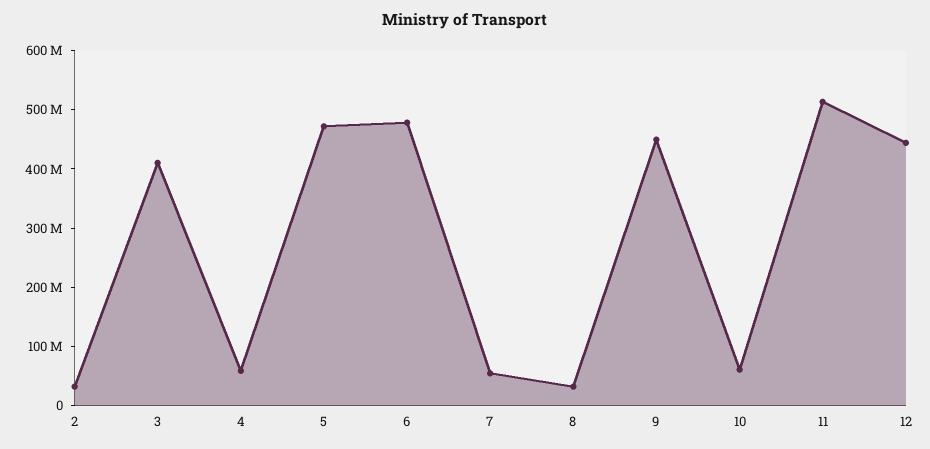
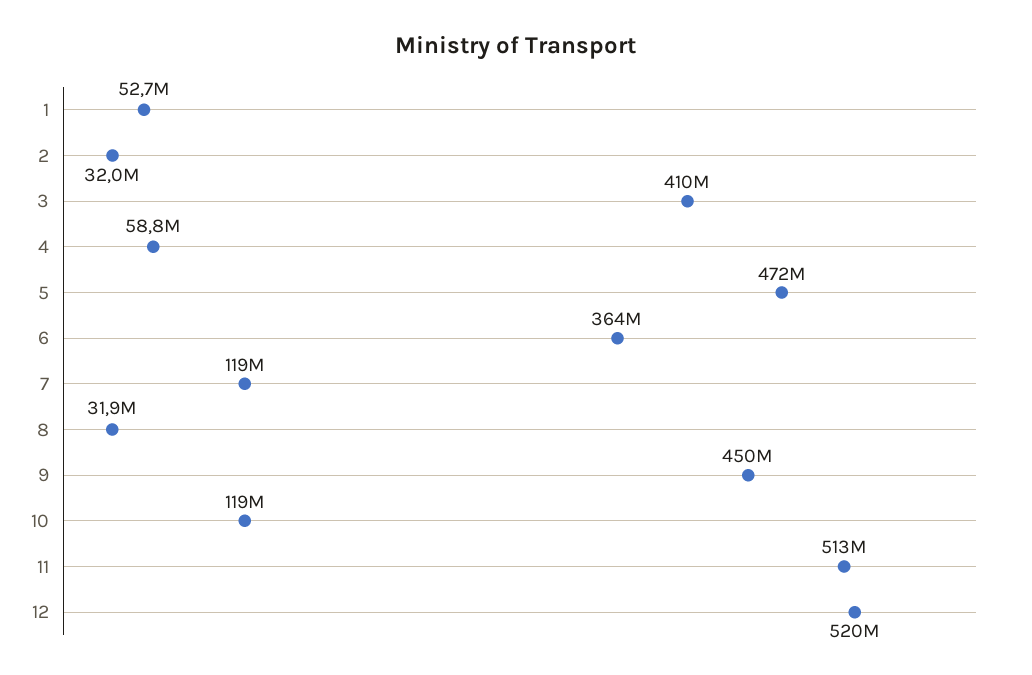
6: 480000000 -> 364000000
7: 60000000 -> 119000000
10: 60000000 -> 119000000
12: 440000000 -> 520000000
1: none -> 52700000

